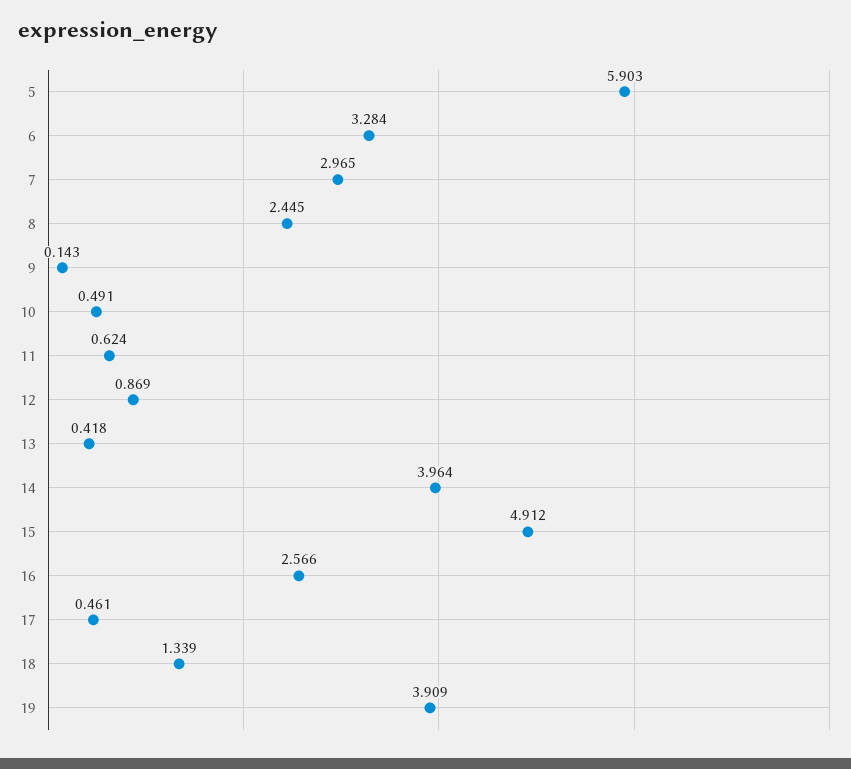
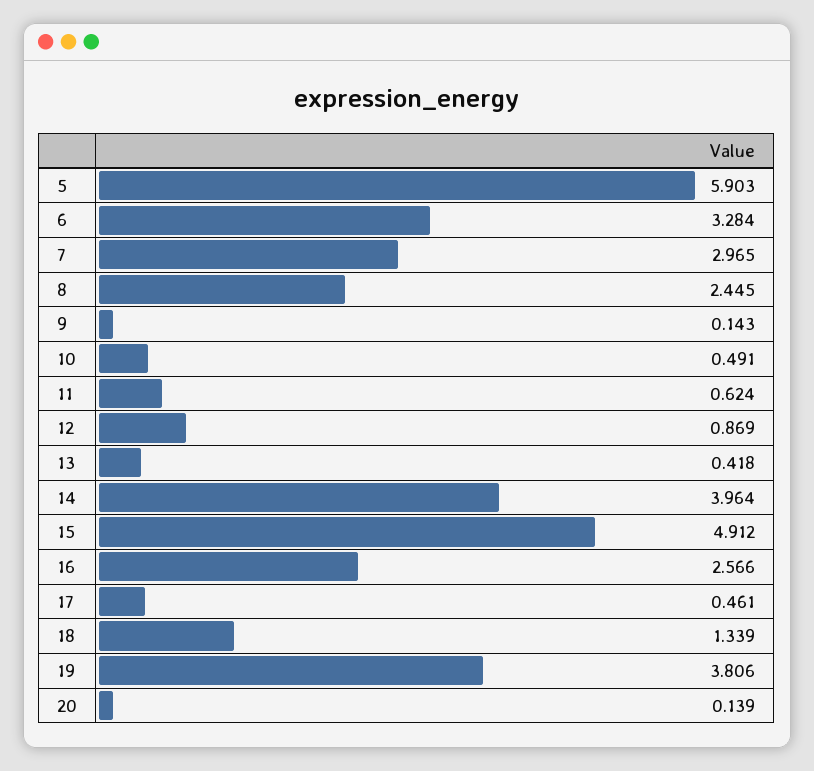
19: 3.909 -> 3.806
20: none -> 0.139

